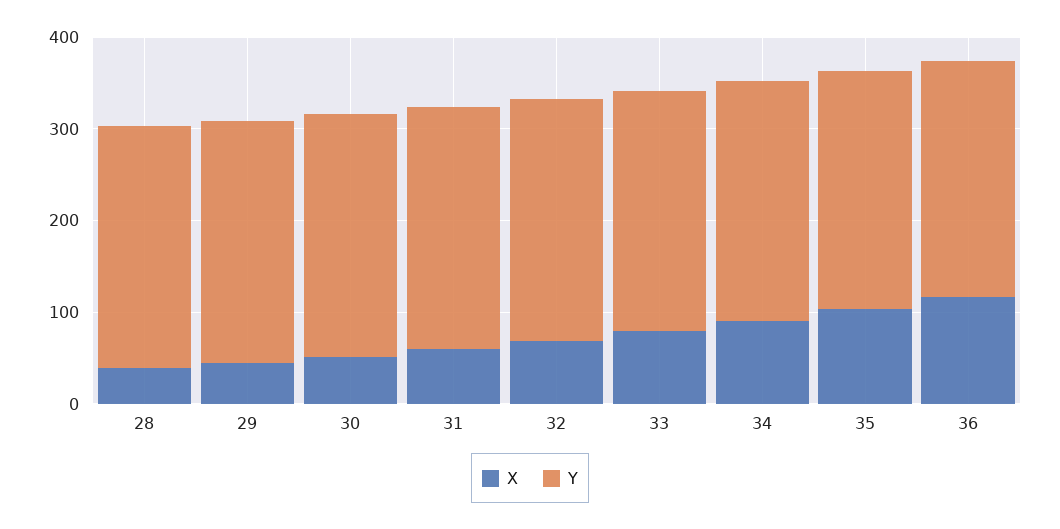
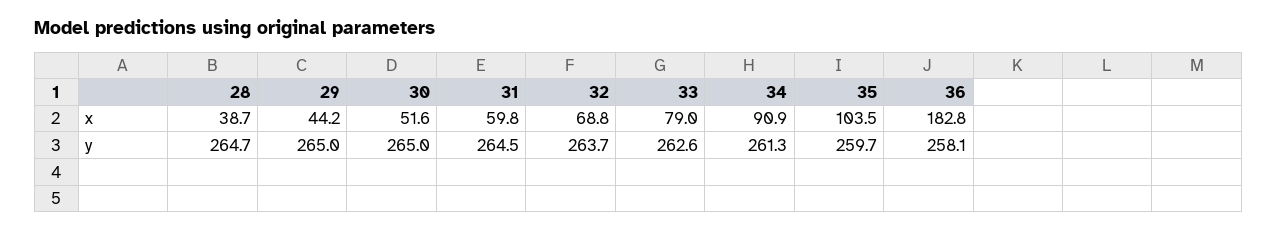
X, 36: 120 -> 182.8

